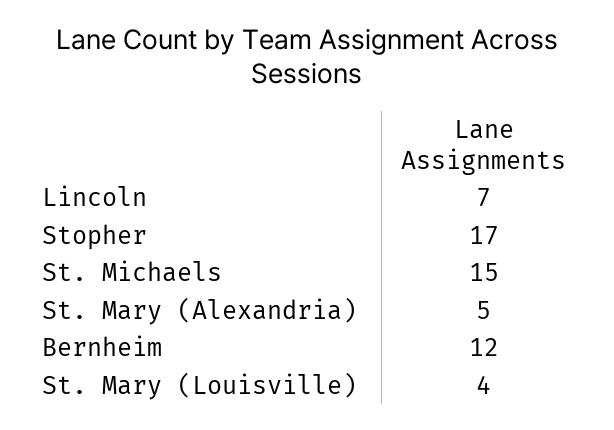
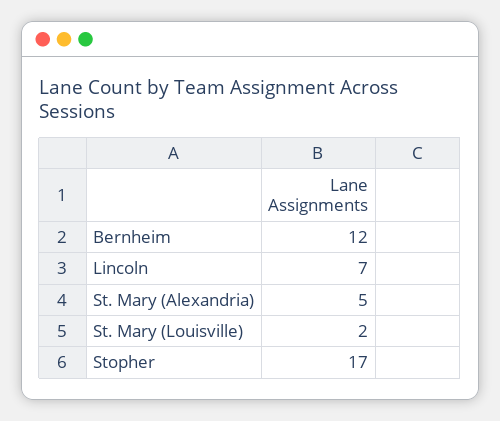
St. Michaels: 15 -> none
St. Mary (Louisville): 4 -> 2

